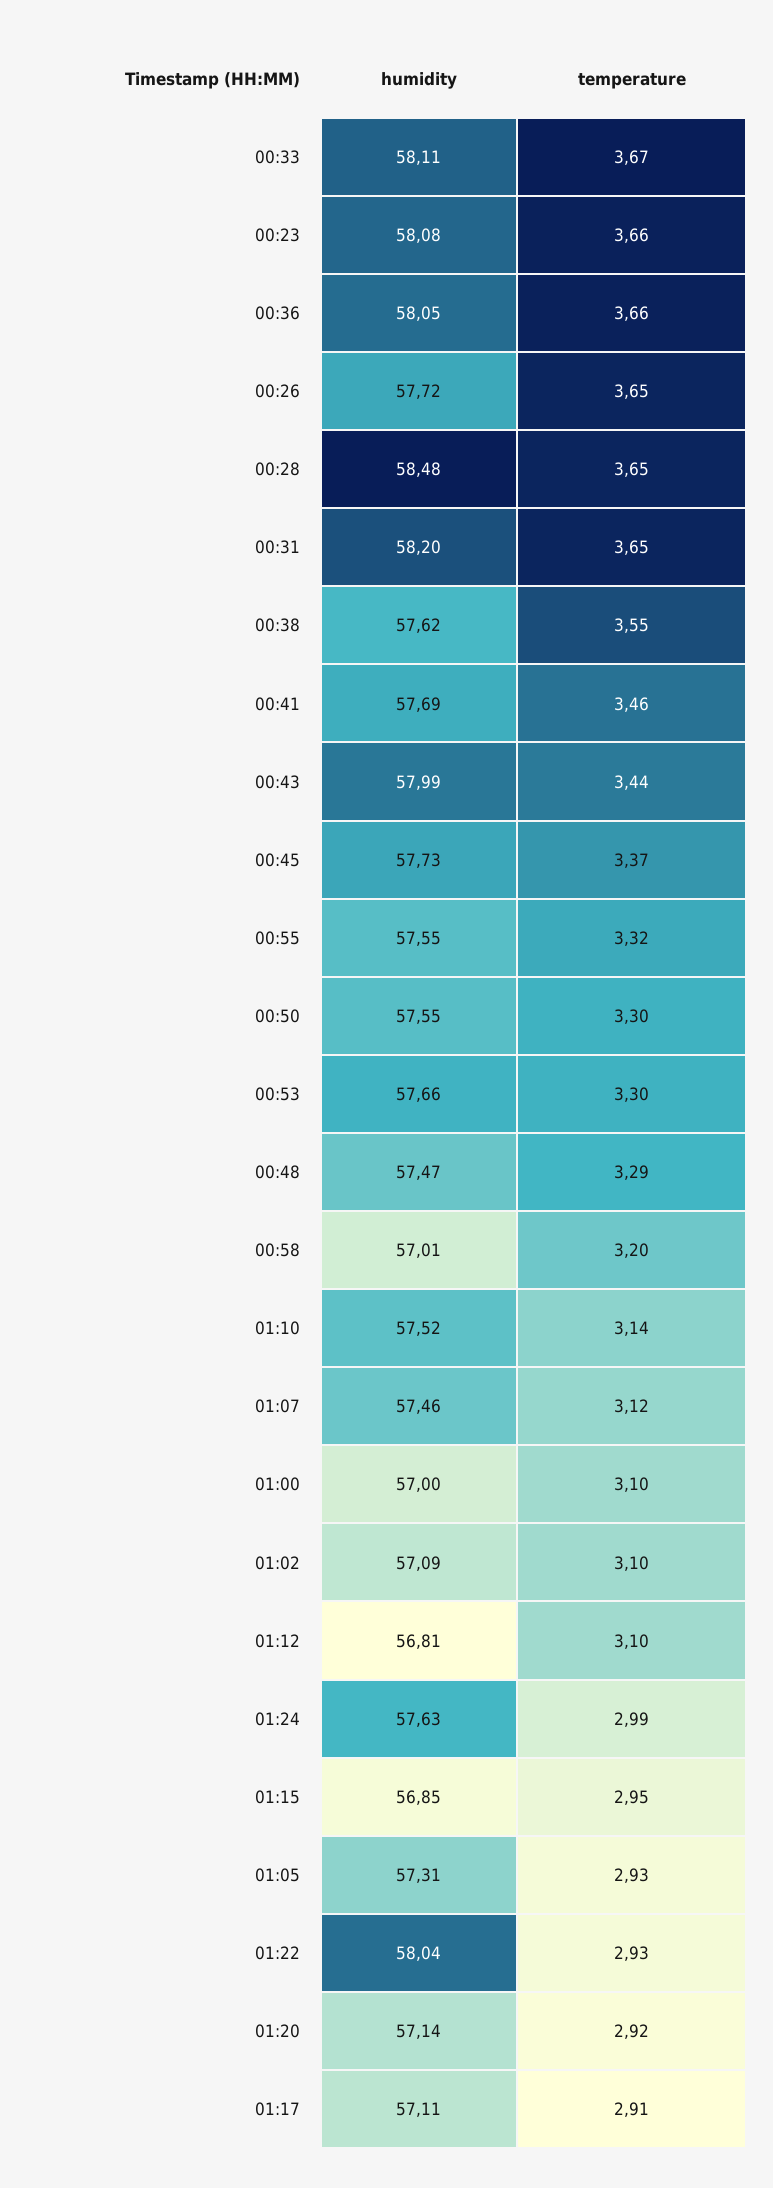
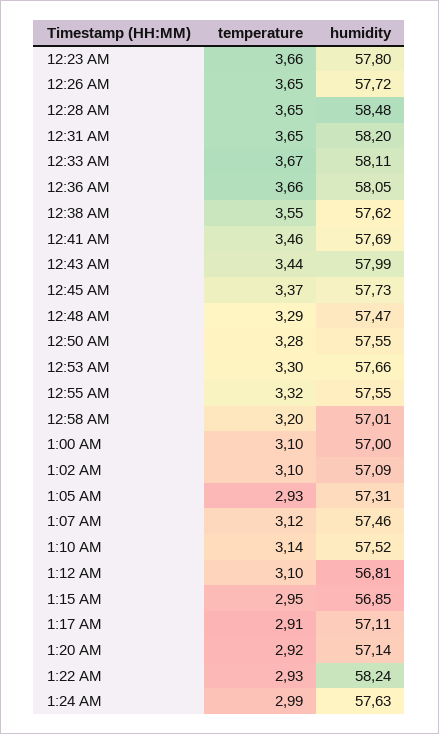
humidity, 00:23: 58.08 -> 57.8
temperature, 00:50: 3.3 -> 3.28
humidity, 01:22: 58.04 -> 58.24

